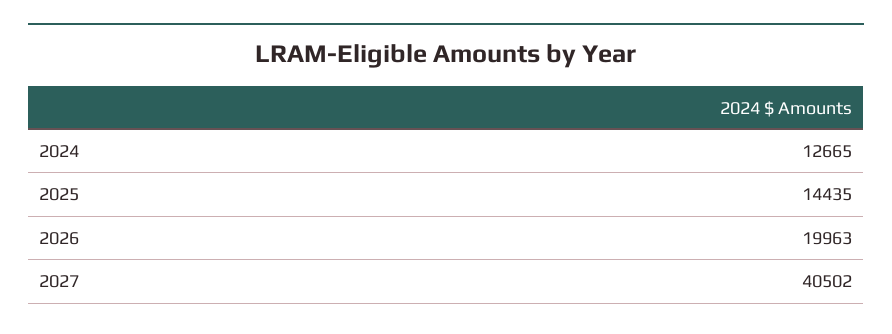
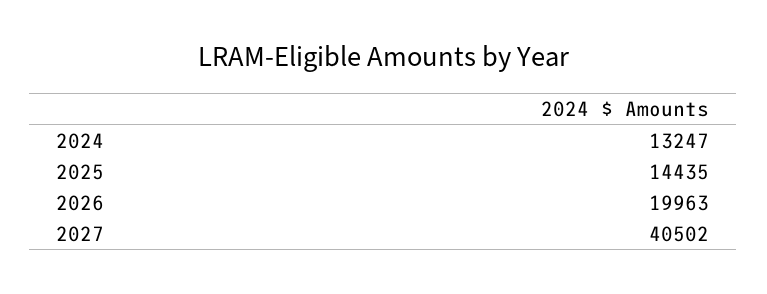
2024: 12665 -> 13247

